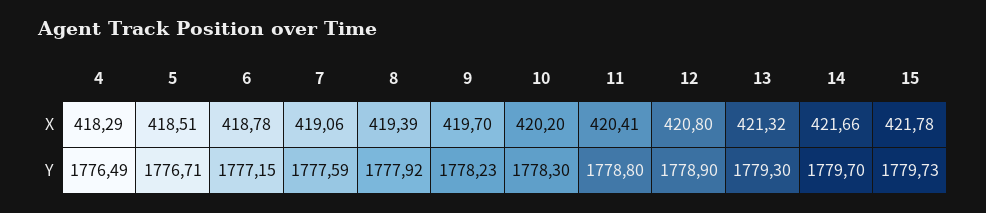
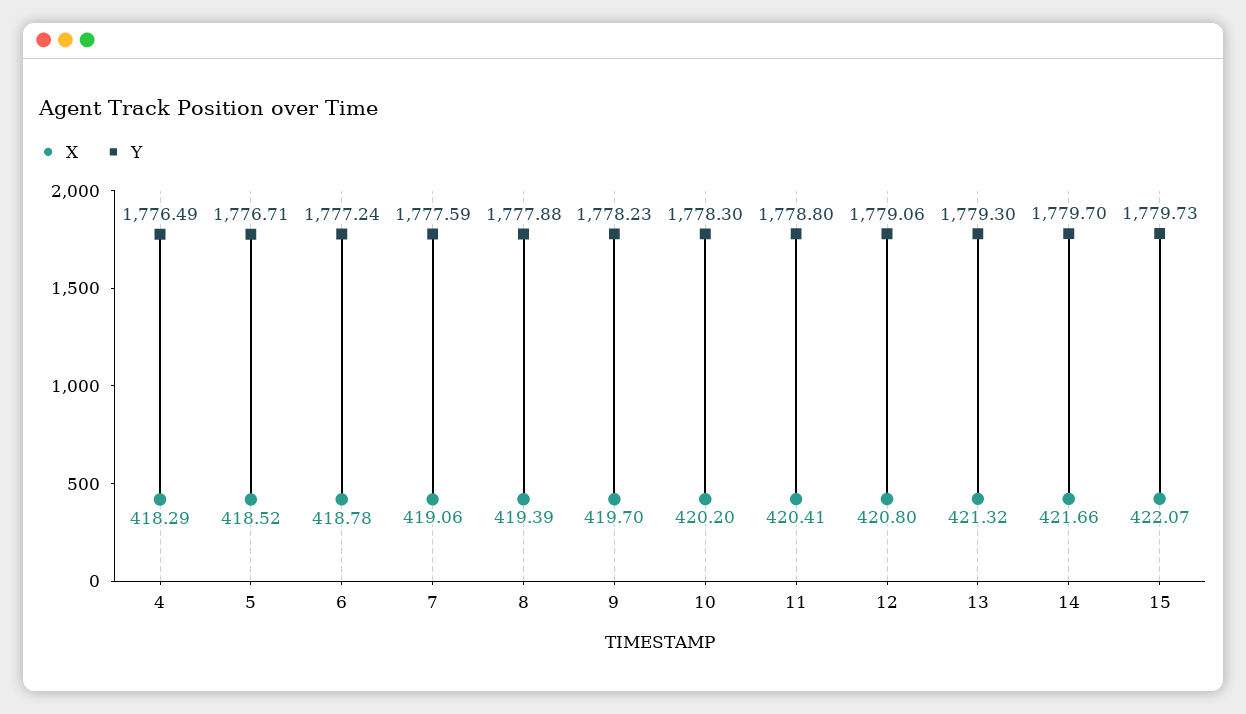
X, 5: 418.51 -> 418.52
X, 15: 421.78 -> 422.07
Y, 6: 1777.15 -> 1777.24
Y, 8: 1777.92 -> 1777.88
Y, 12: 1778.9 -> 1779.06

